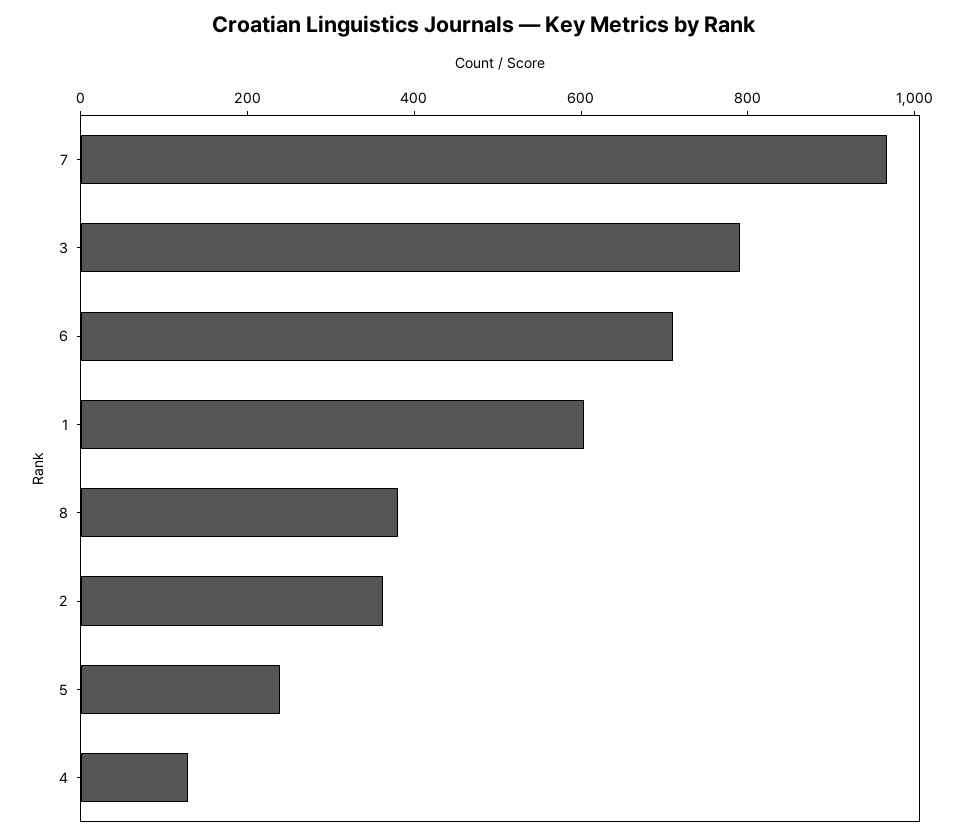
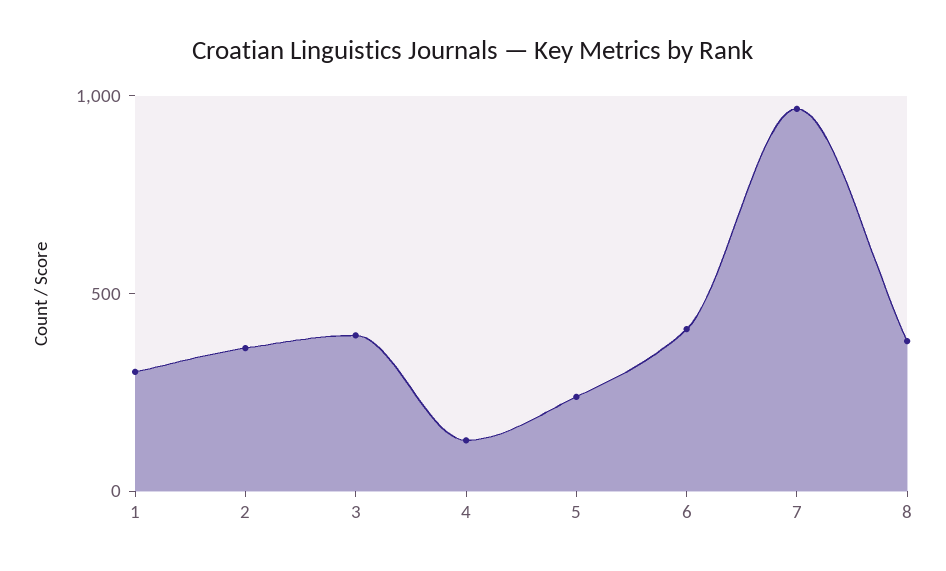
3: 800 -> 400
6: 700 -> 400
1: 600 -> 300

